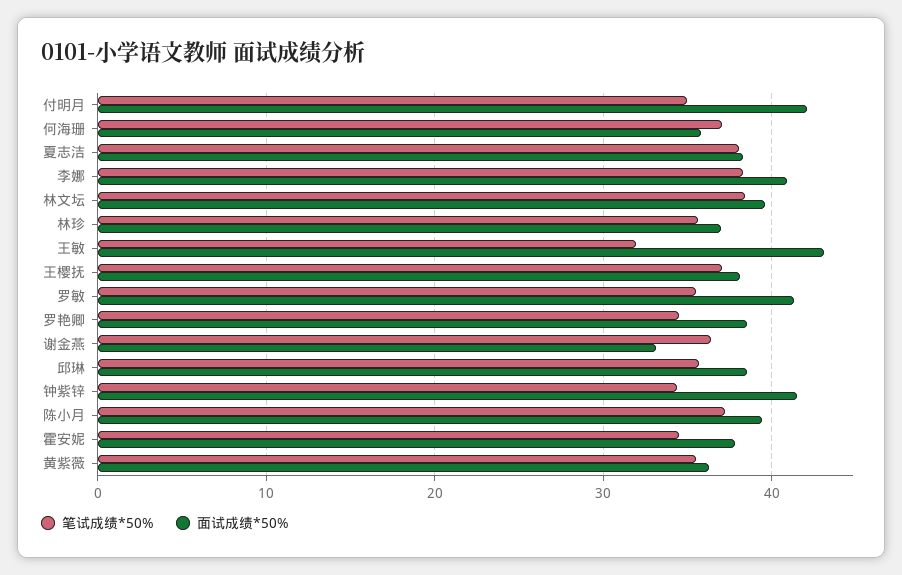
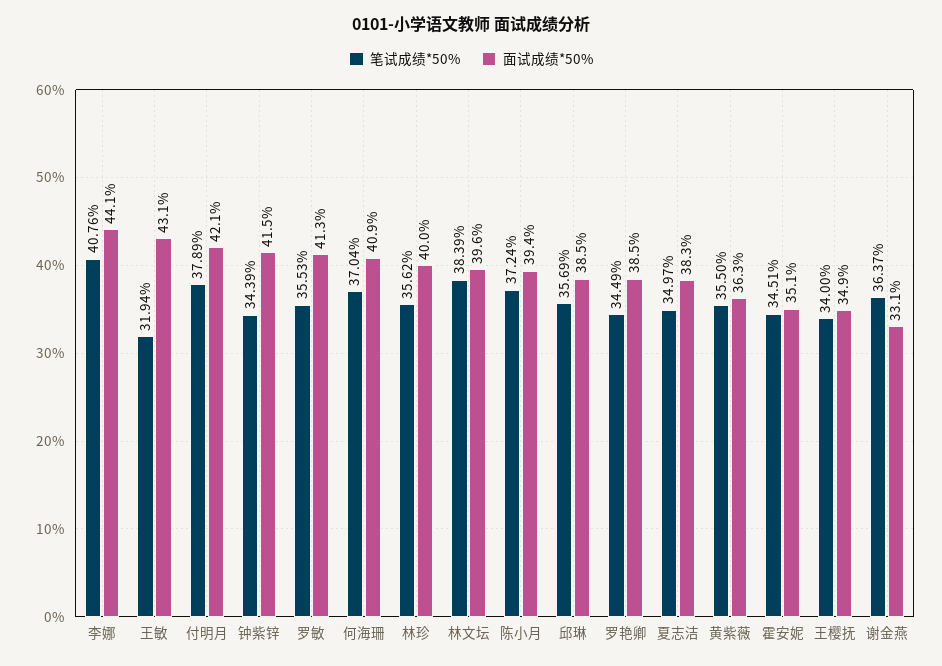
笔试成绩*50%, 付明月: 35 -> 37.89
面试成绩*50%, 何海珊: 36 -> 40.9
笔试成绩*50%, 夏志洁: 38 -> 34.97
笔试成绩*50%, 李娜: 38 -> 40.76
面试成绩*50%, 李娜: 41 -> 44.1
面试成绩*50%, 林珍: 37 -> 40
笔试成绩*50%, 王樱抚: 37 -> 34
面试成绩*50%, 王樱抚: 38 -> 34.9
面试成绩*50%, 霍安妮: 38 -> 35.1

